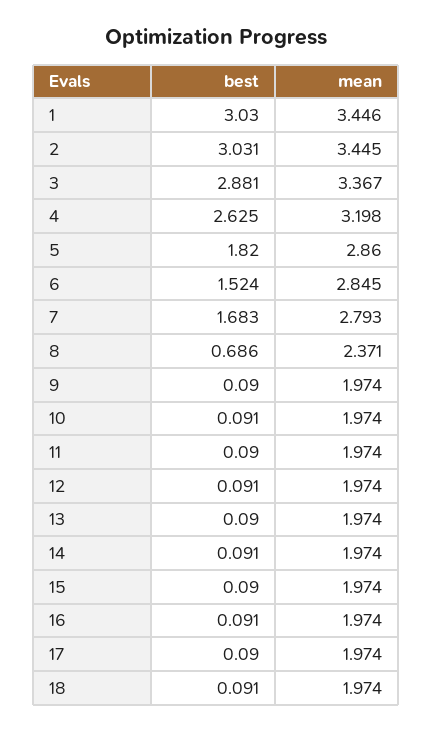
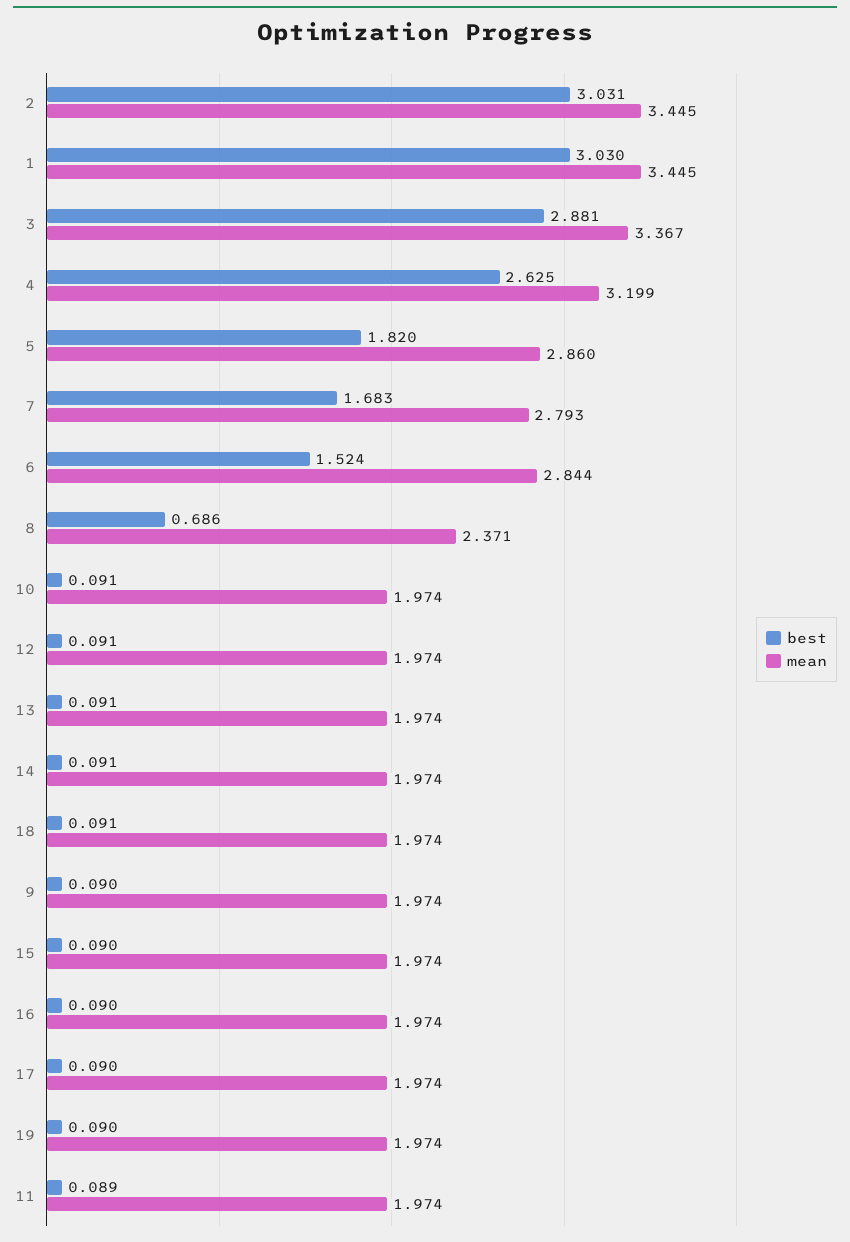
mean, 1: 3.446 -> 3.445
mean, 4: 3.198 -> 3.199
mean, 6: 2.845 -> 2.844
best, 11: 0.09 -> 0.089
best, 13: 0.09 -> 0.091
best, 16: 0.091 -> 0.09
best, 19: none -> 0.09
mean, 19: none -> 1.974

